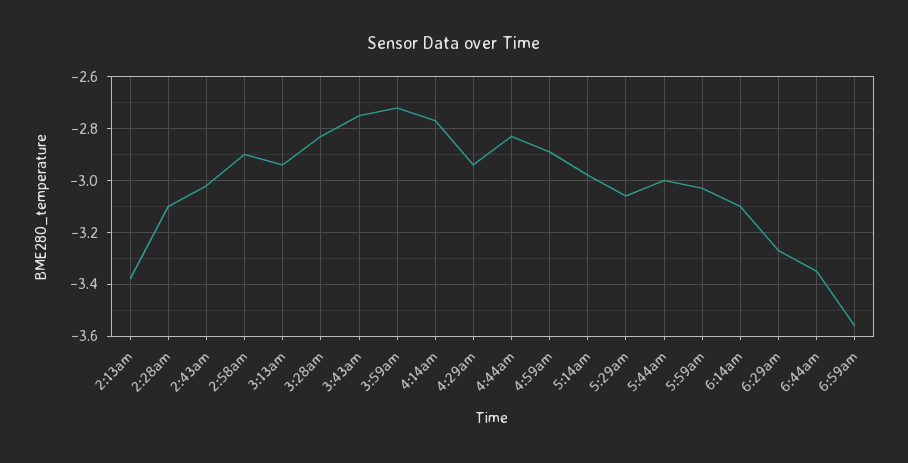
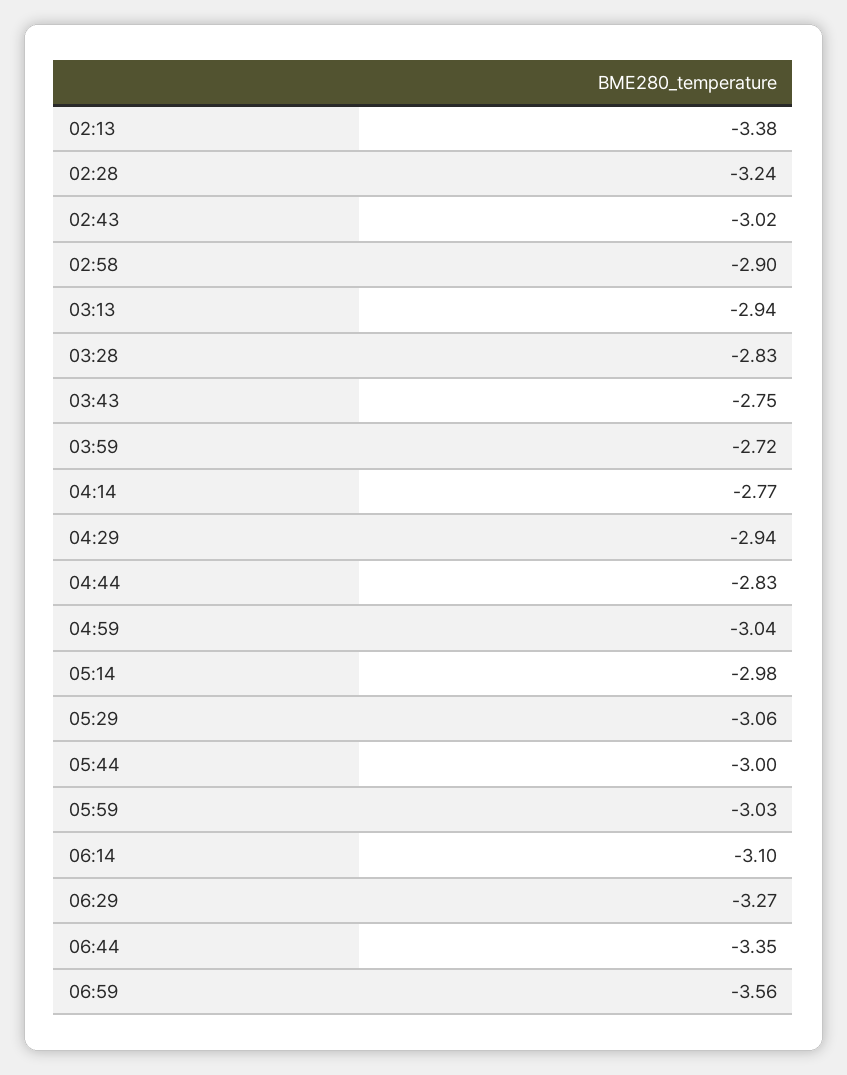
2:28am: -3.1 -> -3.24
4:59am: -2.9 -> -3.04

